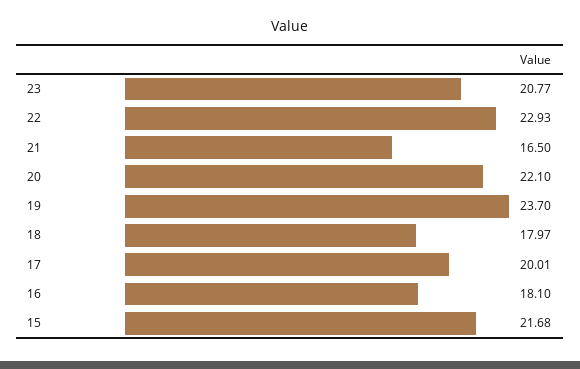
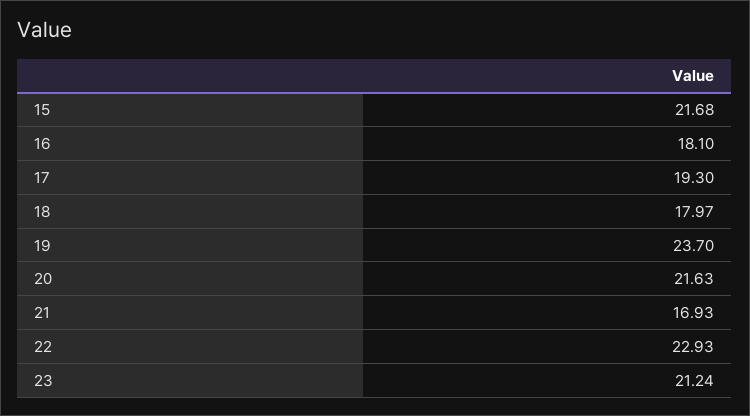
23: 20.77 -> 21.24
21: 16.5 -> 16.93
20: 22.1 -> 21.63
17: 20.01 -> 19.3

